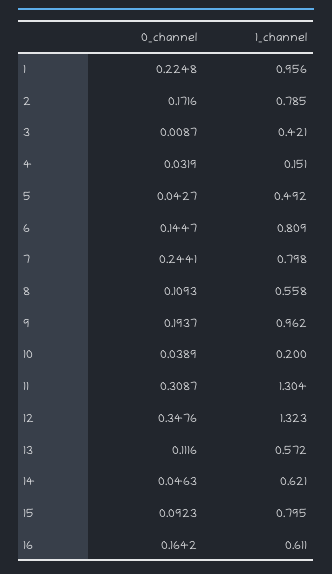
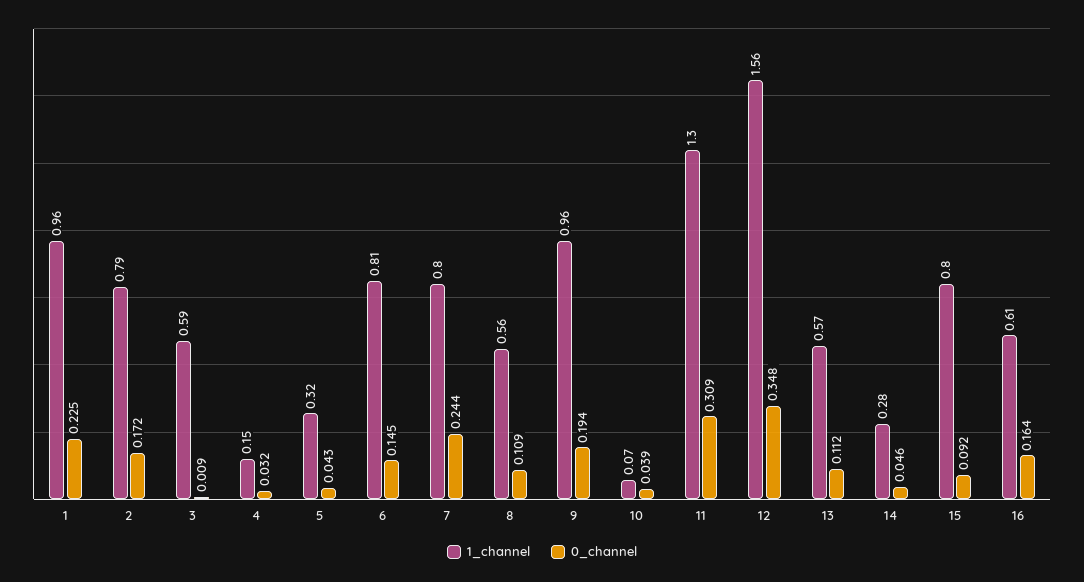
1_channel, 3: 0.421 -> 0.59
1_channel, 5: 0.492 -> 0.32
1_channel, 10: 0.2 -> 0.07
1_channel, 12: 1.323 -> 1.56
1_channel, 14: 0.621 -> 0.28

